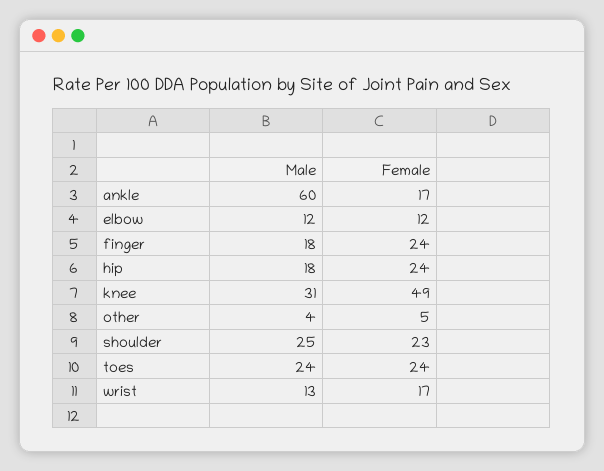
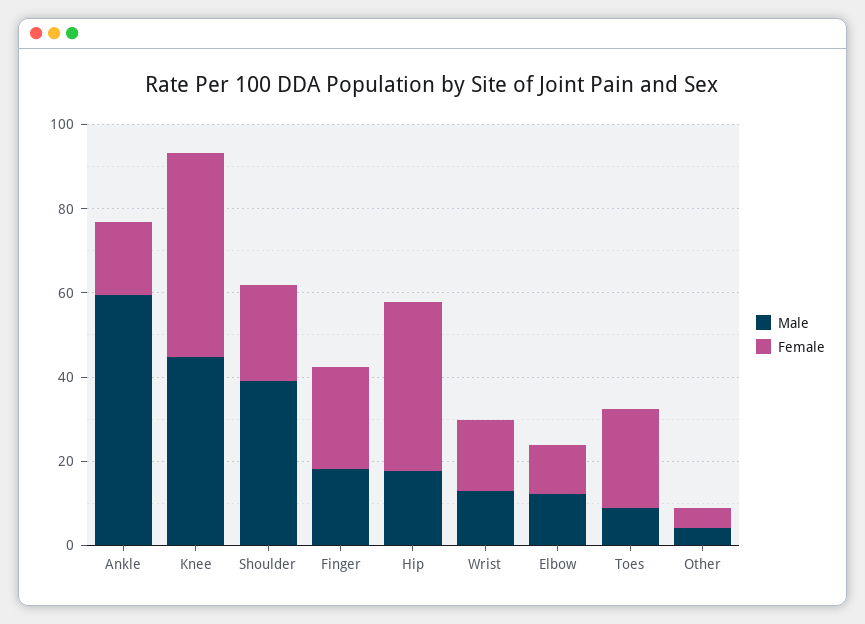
Female, hip: 24 -> 40
Male, knee: 31 -> 45
Male, shoulder: 25 -> 40
Male, toes: 24 -> 10

